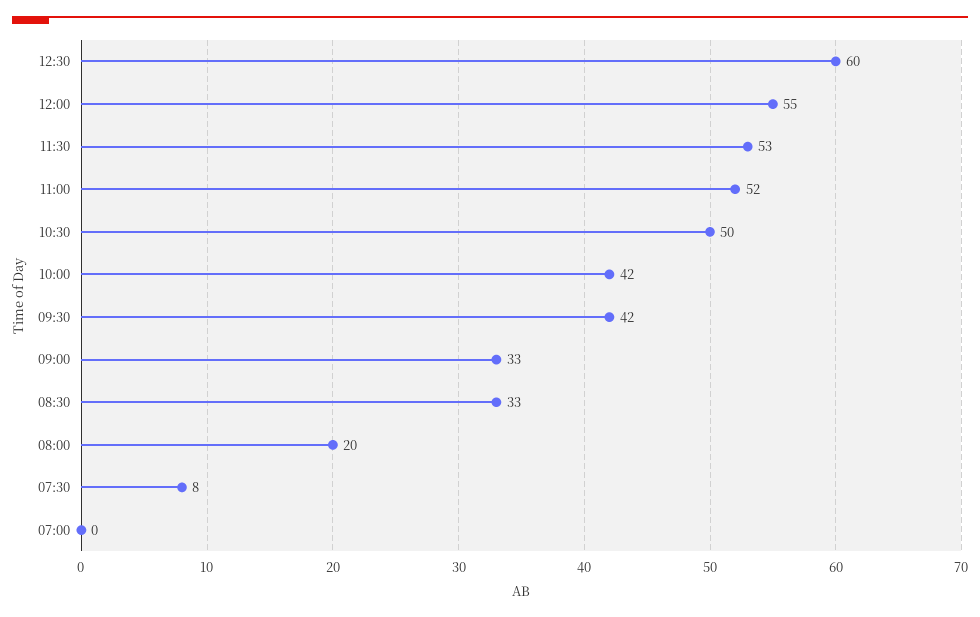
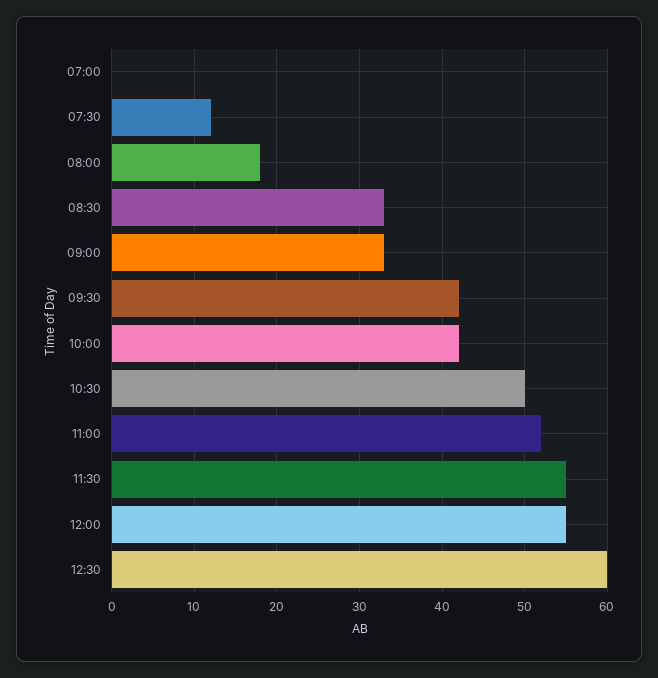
11:30: 53 -> 55
08:00: 20 -> 18
07:30: 8 -> 12

